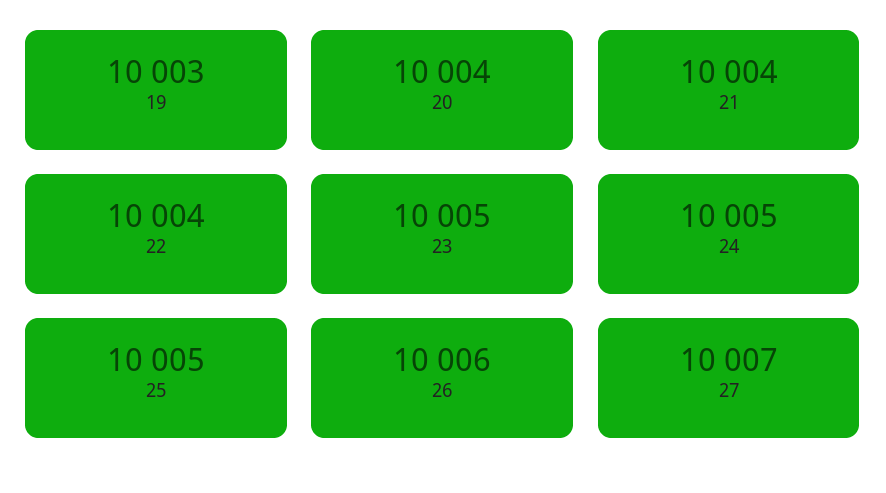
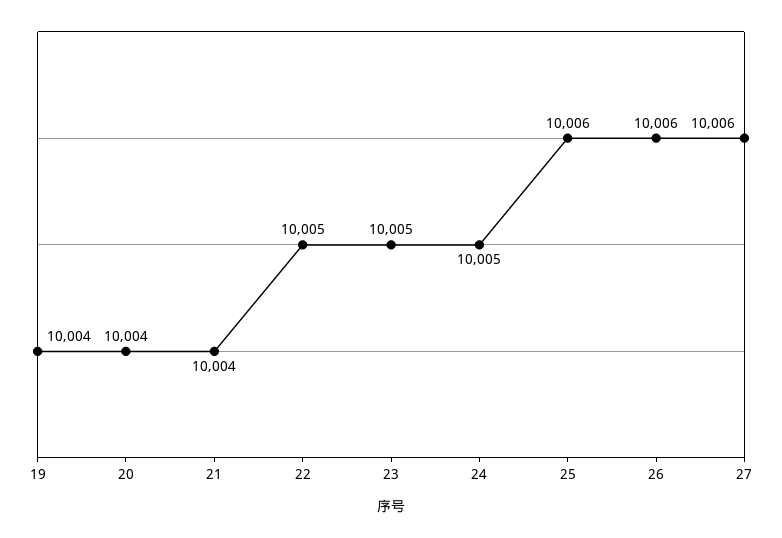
19: 10003 -> 10004
22: 10004 -> 10005
25: 10005 -> 10006
27: 10007 -> 10006

